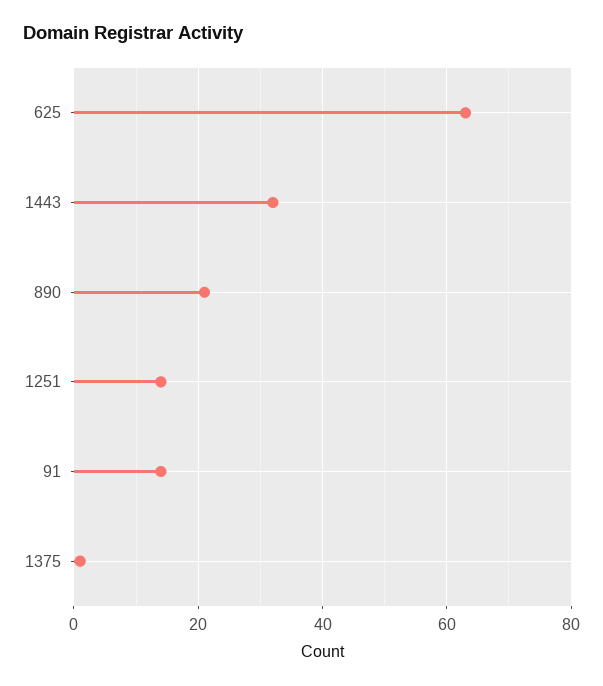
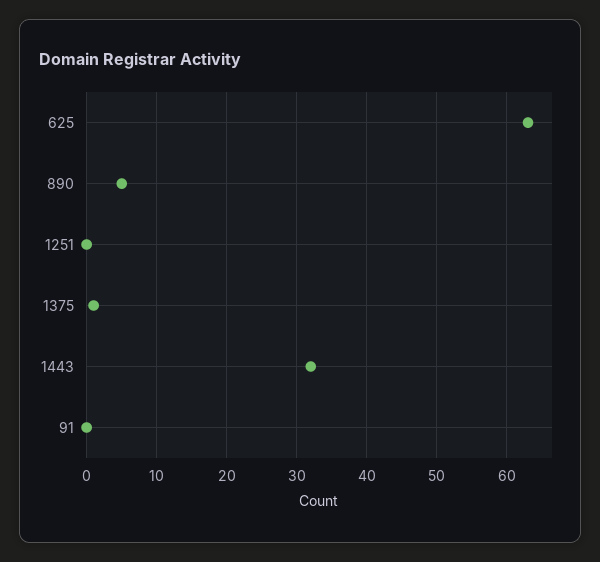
890: 20 -> 5
1251: 15 -> 0
91: 15 -> 0

